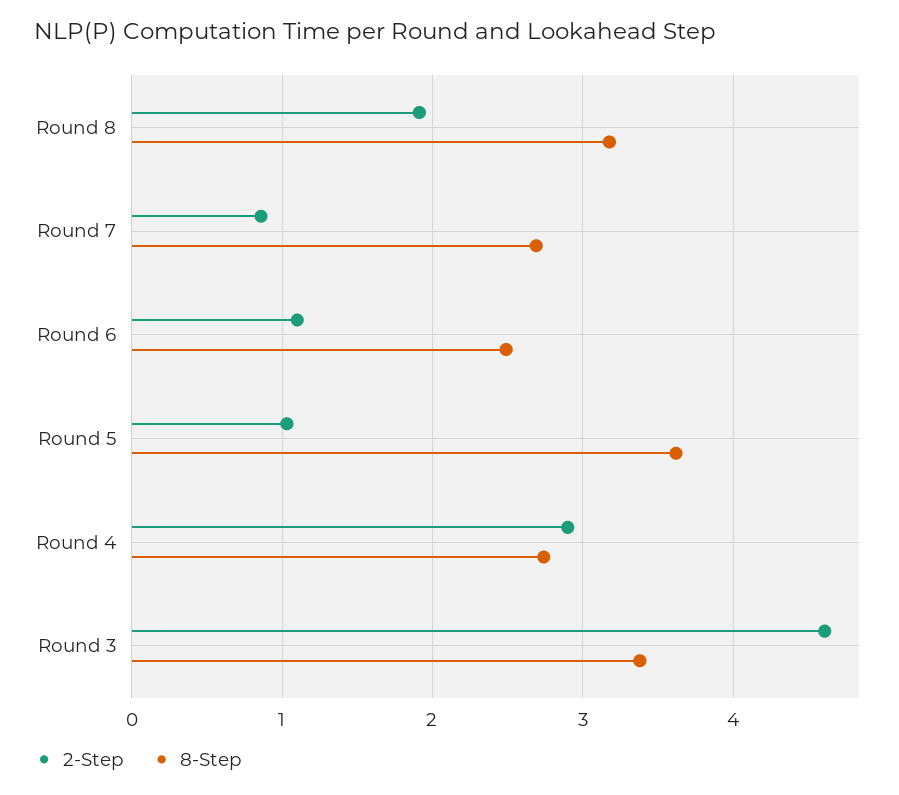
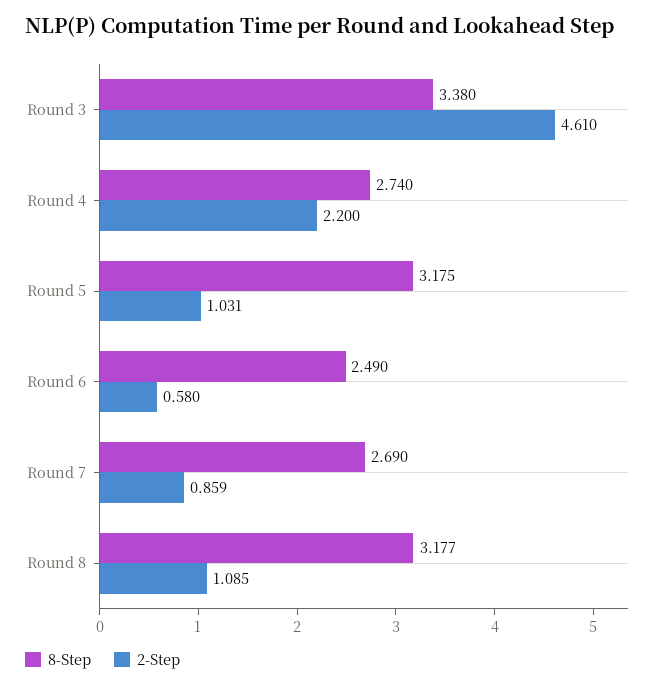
2-Step, Round 8: 1.9 -> 1.085
2-Step, Round 6: 1.1 -> 0.58
8-Step, Round 5: 3.6 -> 3.175
2-Step, Round 4: 2.9 -> 2.2

